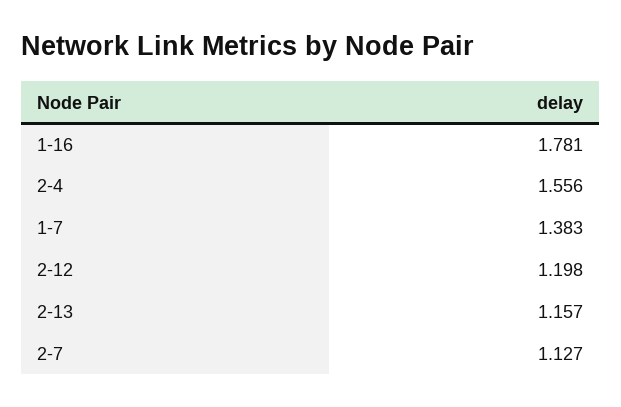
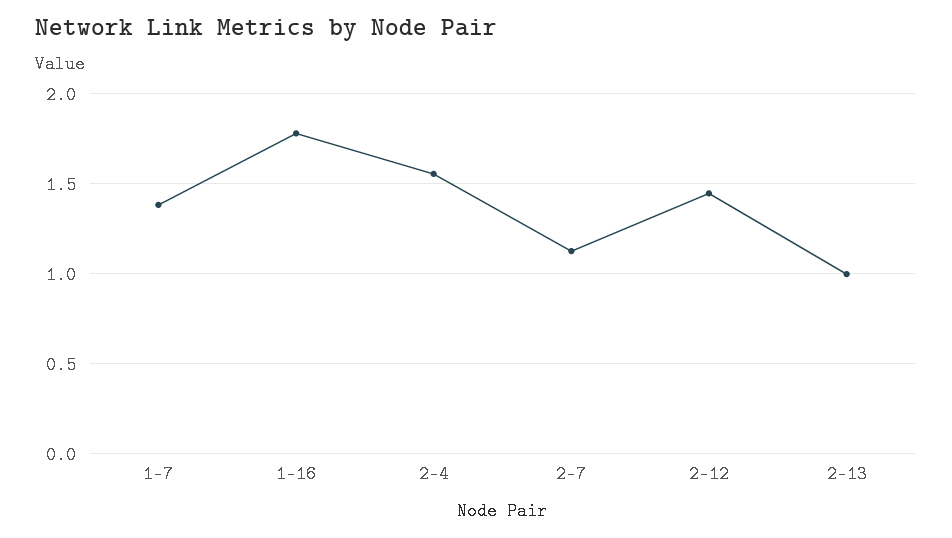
2-12: 1.198 -> 1.45
2-13: 1.157 -> 1

